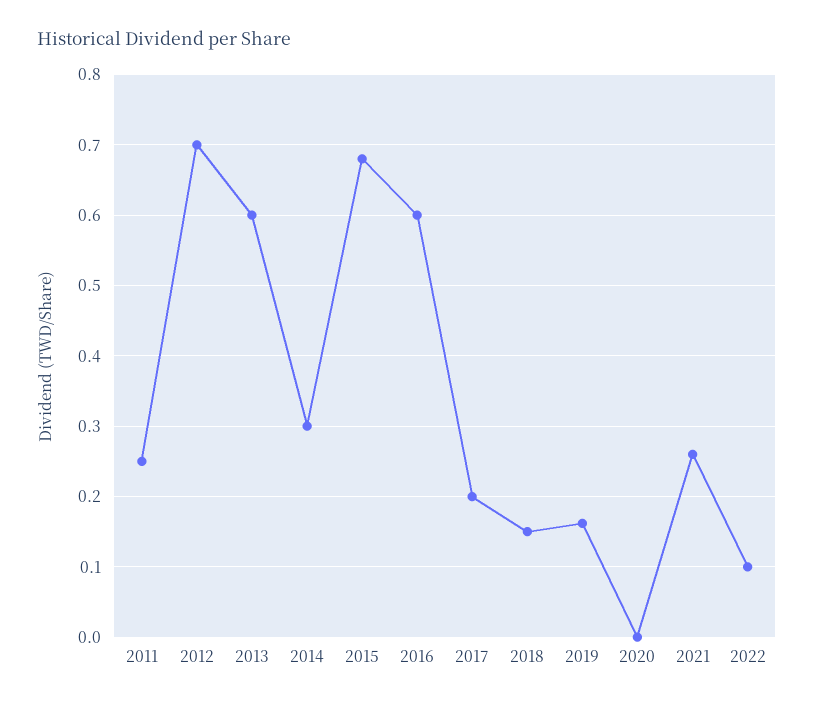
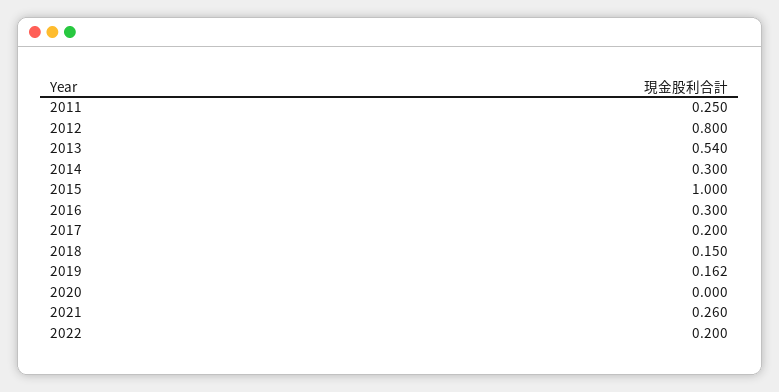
2012: 0.7 -> 0.8
2013: 0.6 -> 0.54
2015: 0.68 -> 1
2016: 0.6 -> 0.3
2022: 0.1 -> 0.2

